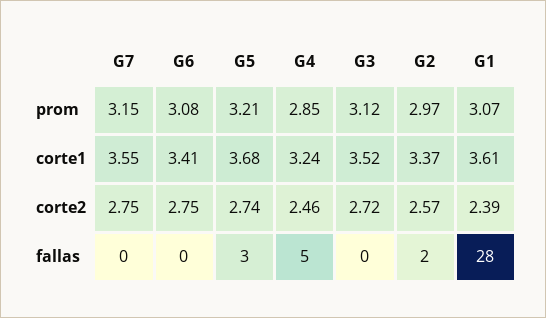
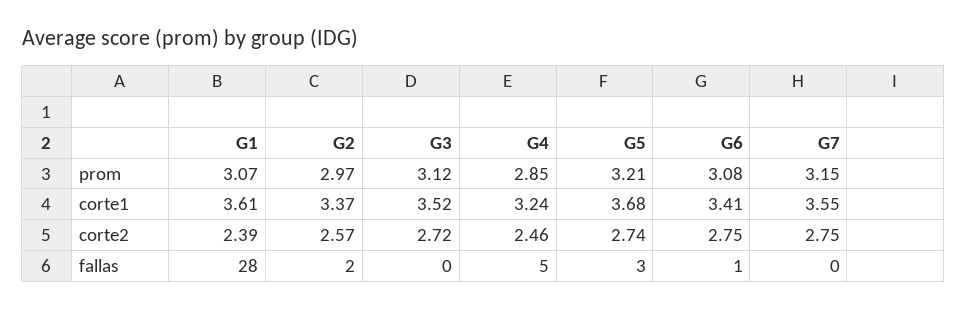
G6, fallas: 0 -> 1

